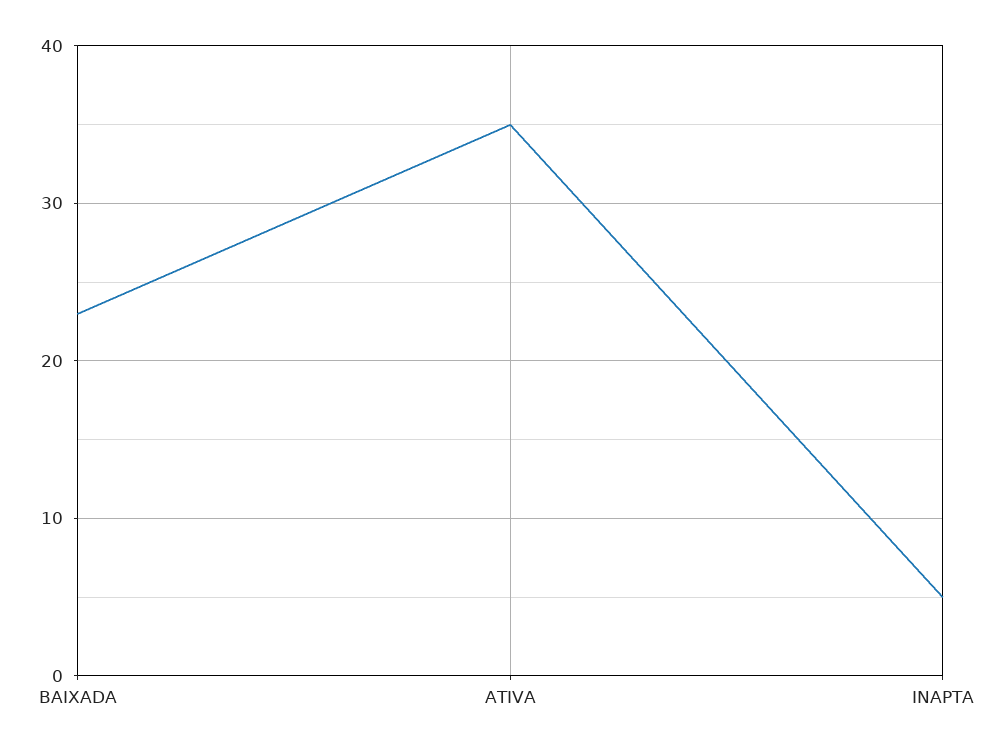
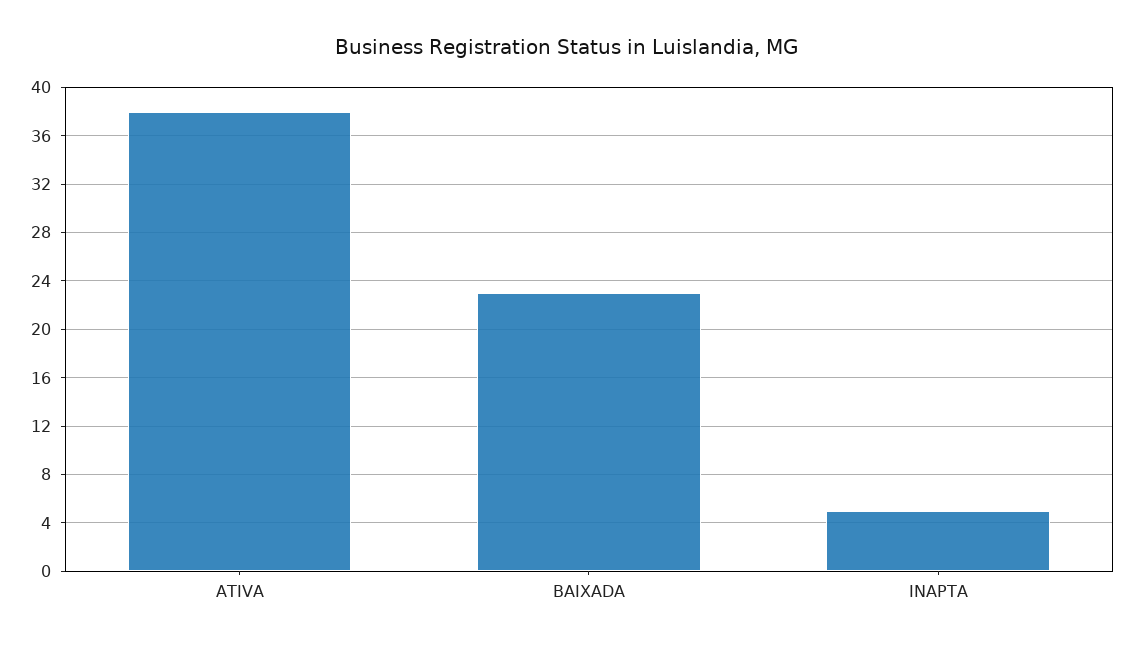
ATIVA: 35 -> 38

